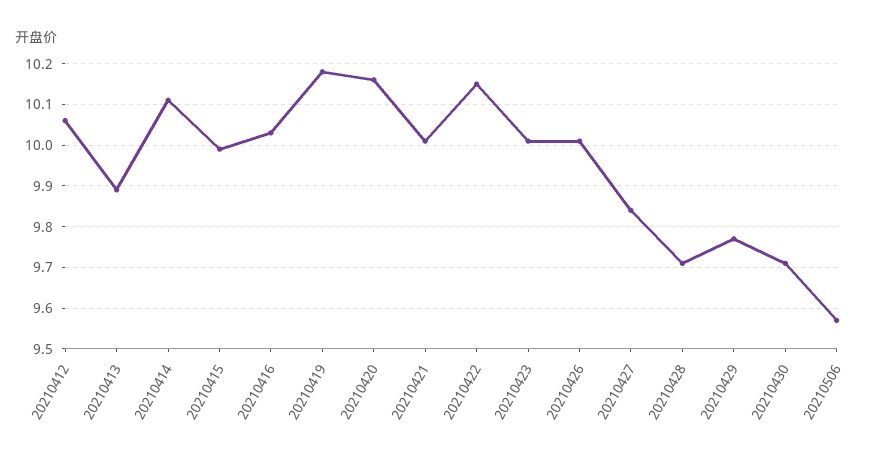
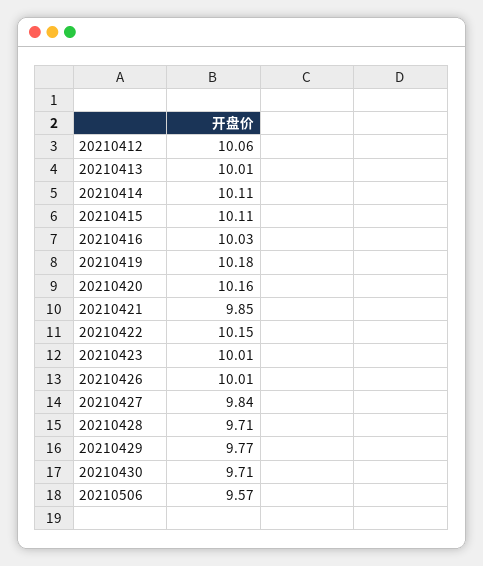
20210413: 9.9 -> 10.01
20210415: 10 -> 10.11
20210421: 10 -> 9.85

